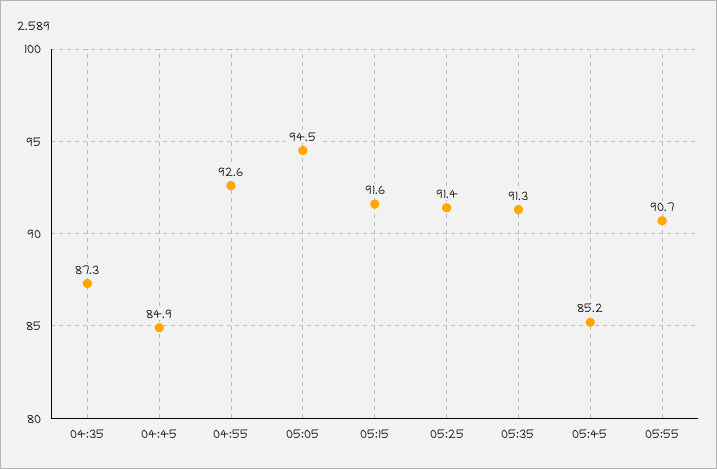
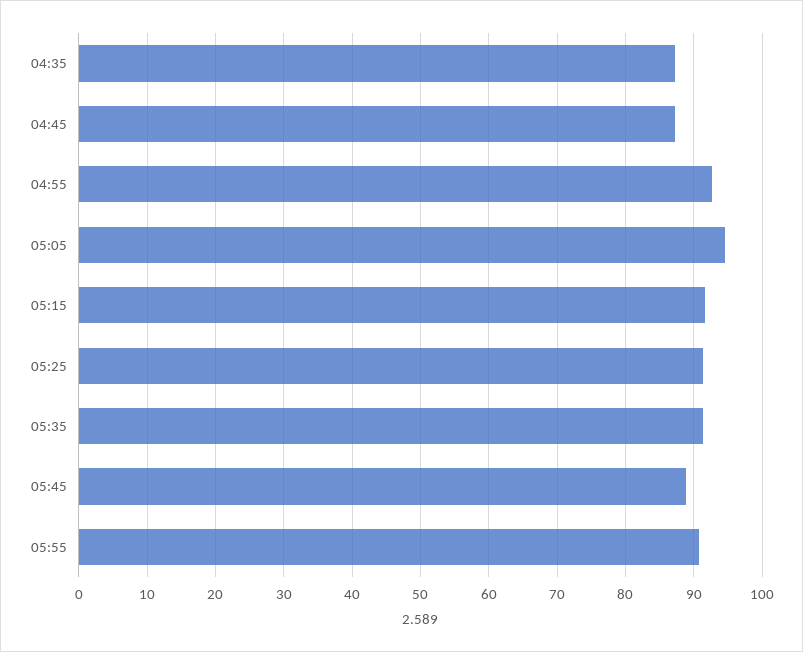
04:45: 84.9 -> 87
05:45: 85.2 -> 89

